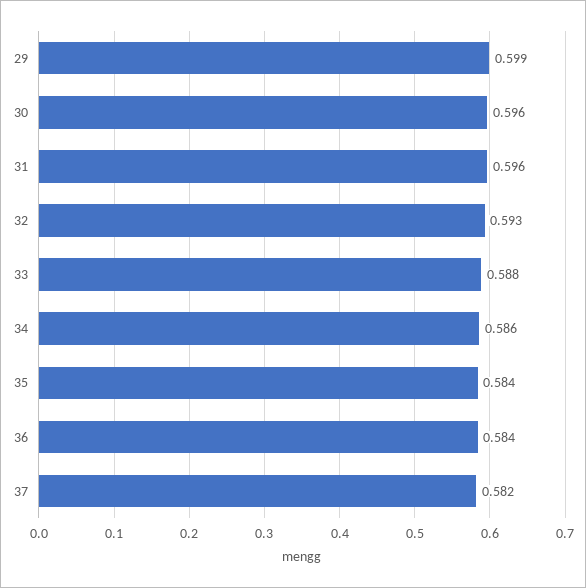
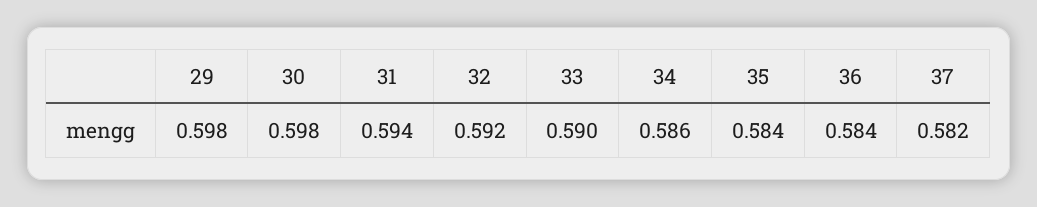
29: 0.599 -> 0.598
30: 0.596 -> 0.598
31: 0.596 -> 0.594
32: 0.593 -> 0.592
33: 0.588 -> 0.59

